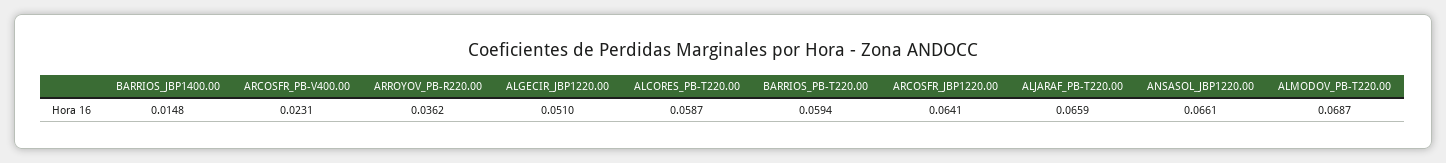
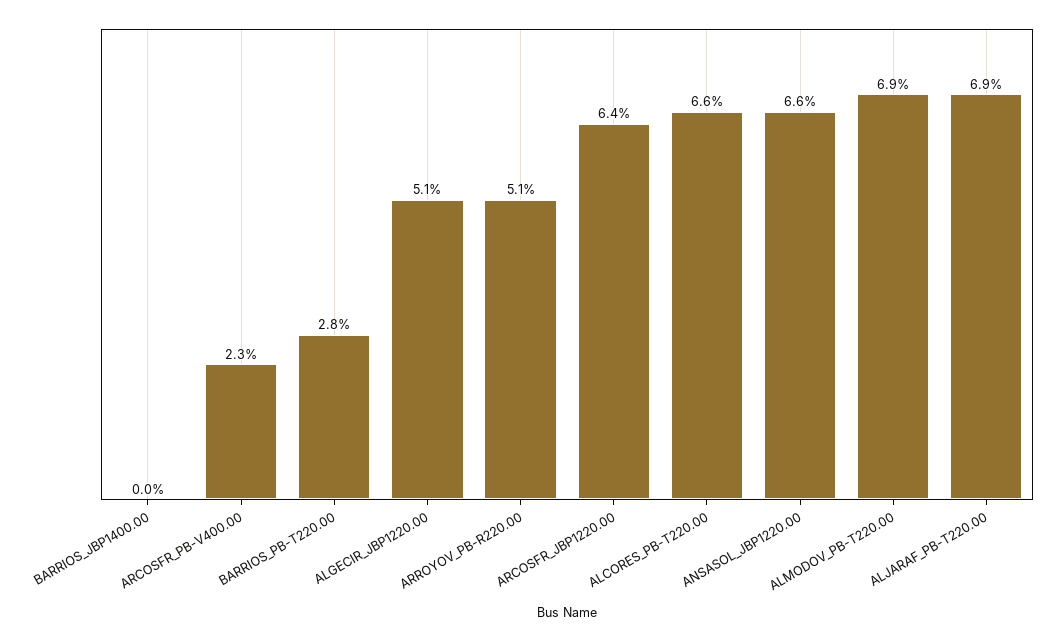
BARRIOS_JBP1400.00: 0.0148 -> 0
ARROYOV_PB-R220.00: 0.0362 -> 0.051
ALCORES_PB-T220.00: 0.0587 -> 0.066
BARRIOS_PB-T220.00: 0.0594 -> 0.028
ALJARAF_PB-T220.00: 0.0659 -> 0.069

